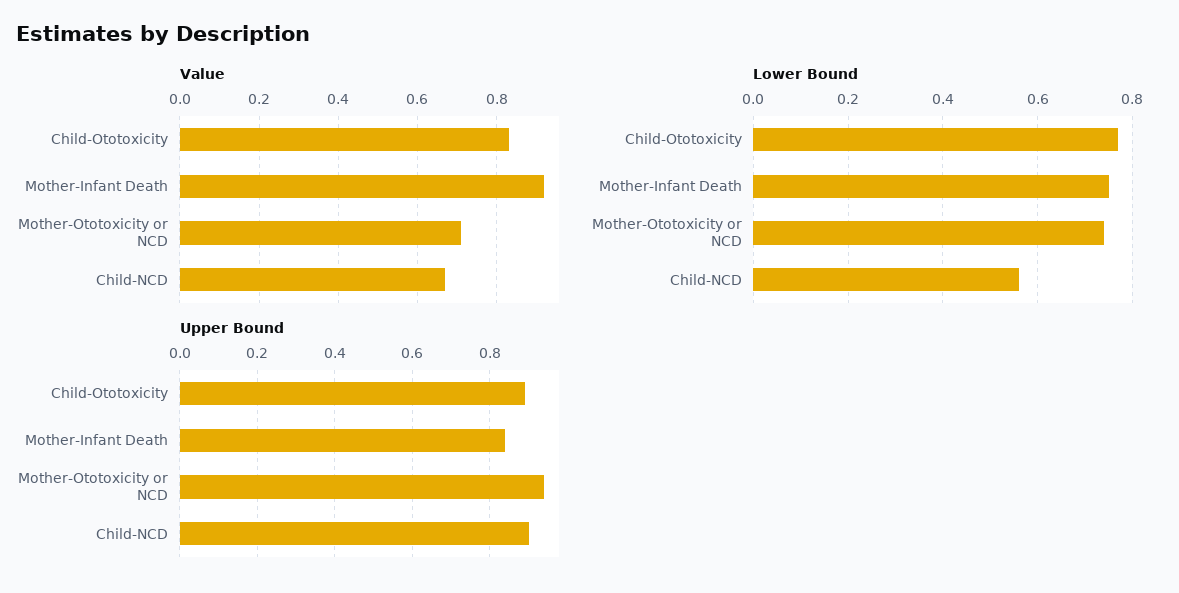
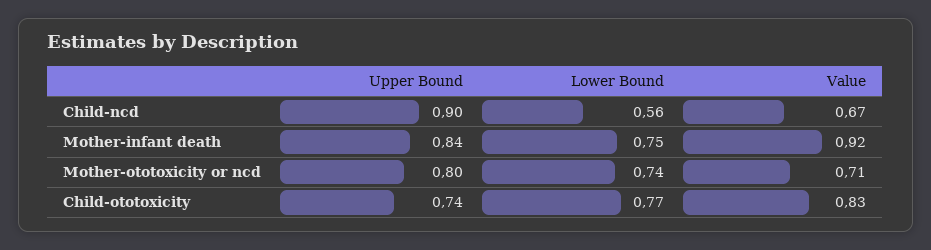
Upper Bound, Child-Ototoxicity: 0.9 -> 0.74
Upper Bound, Mother-Ototoxicity or NCD: 0.95 -> 0.8

